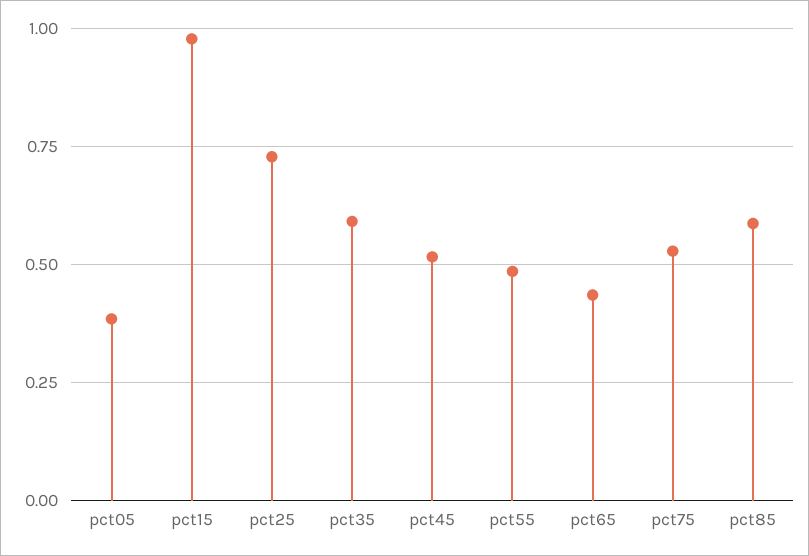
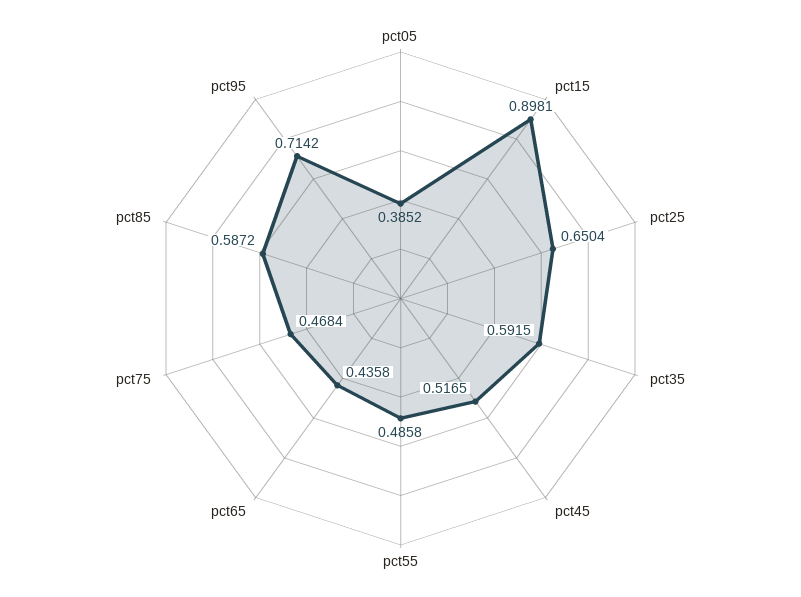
pct15: 0.975 -> 0.8981
pct25: 0.725 -> 0.6504
pct75: 0.525 -> 0.4684
pct95: none -> 0.7142

